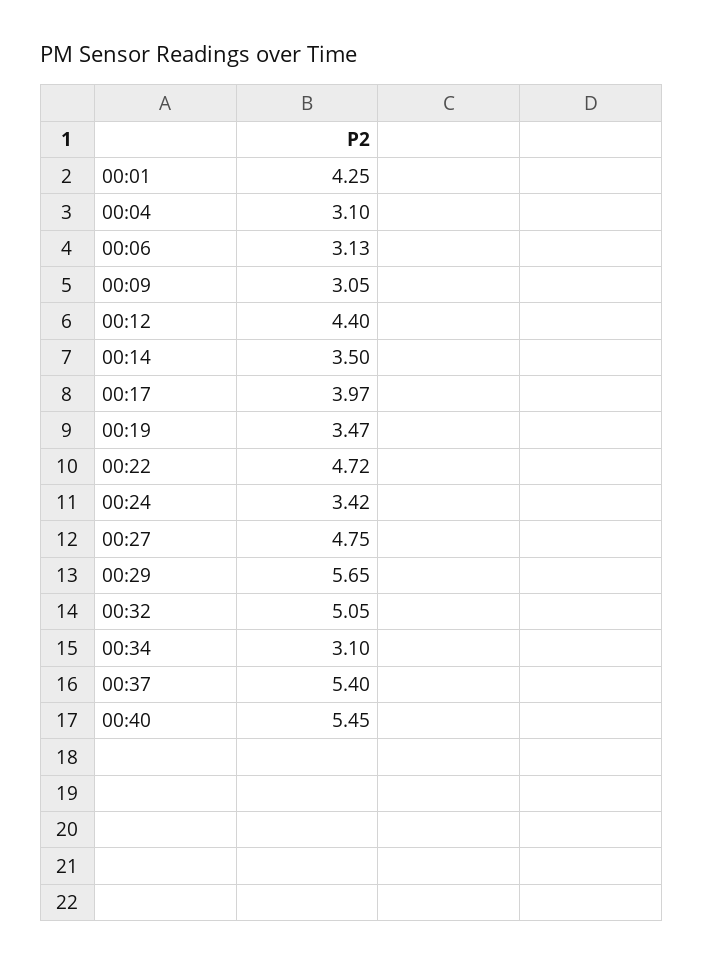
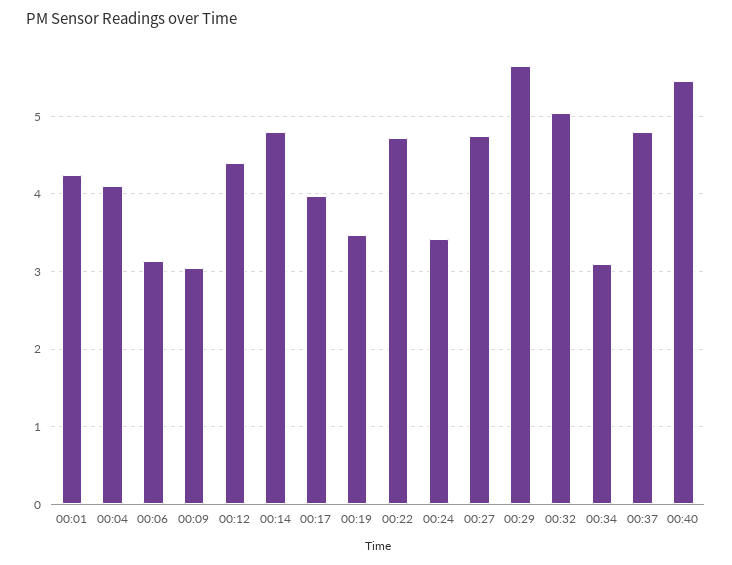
00:04: 3.1 -> 4.1
00:14: 3.5 -> 4.8
00:37: 5.4 -> 4.8

